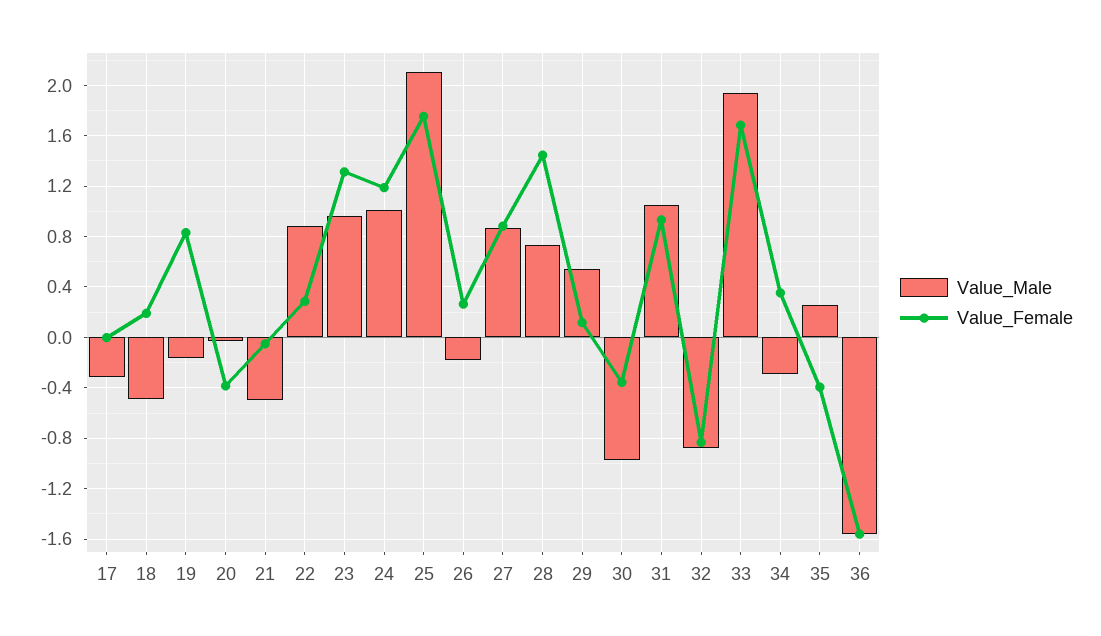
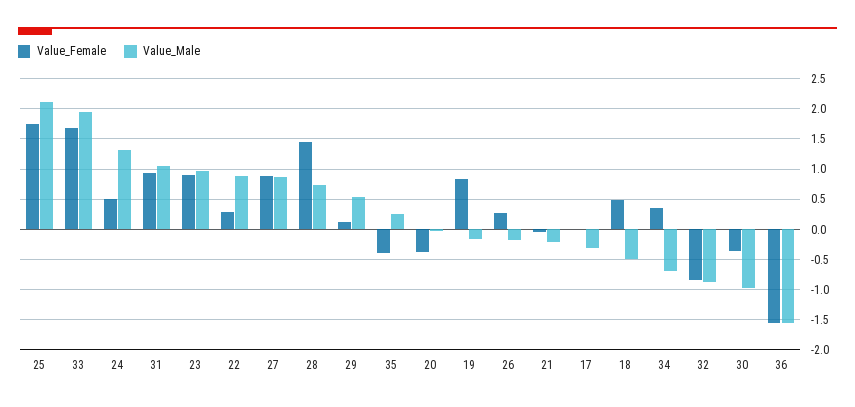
Value_Female, 18: 0.2 -> 0.5
Value_Male, 21: -0.5 -> -0.2
Value_Female, 23: 1.3 -> 0.9
Value_Male, 24: 1 -> 1.3
Value_Female, 24: 1.2 -> 0.5
Value_Male, 34: -0.3 -> -0.7

